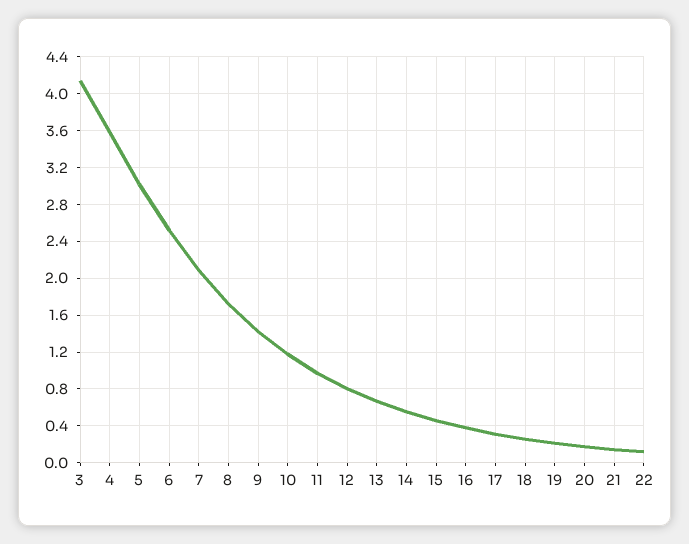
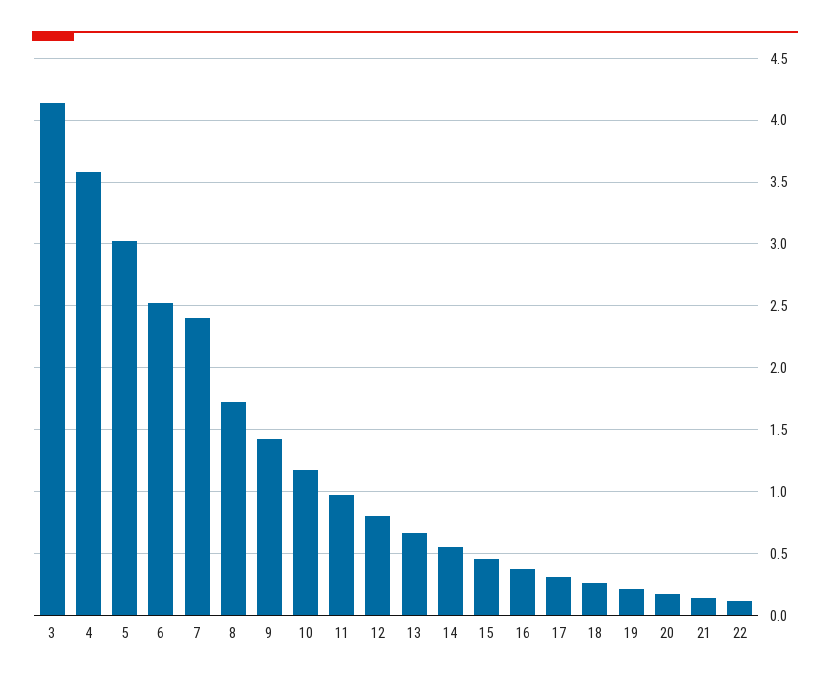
7: 2.1 -> 2.4

